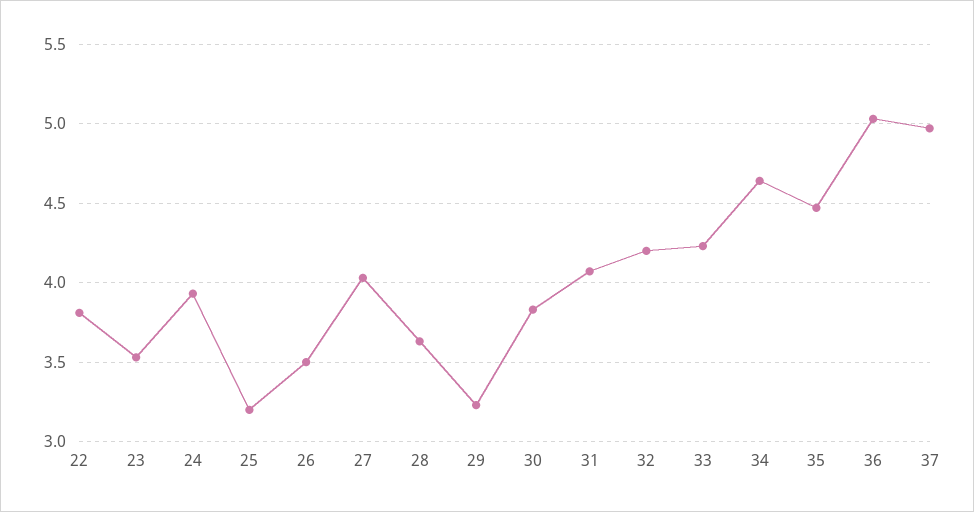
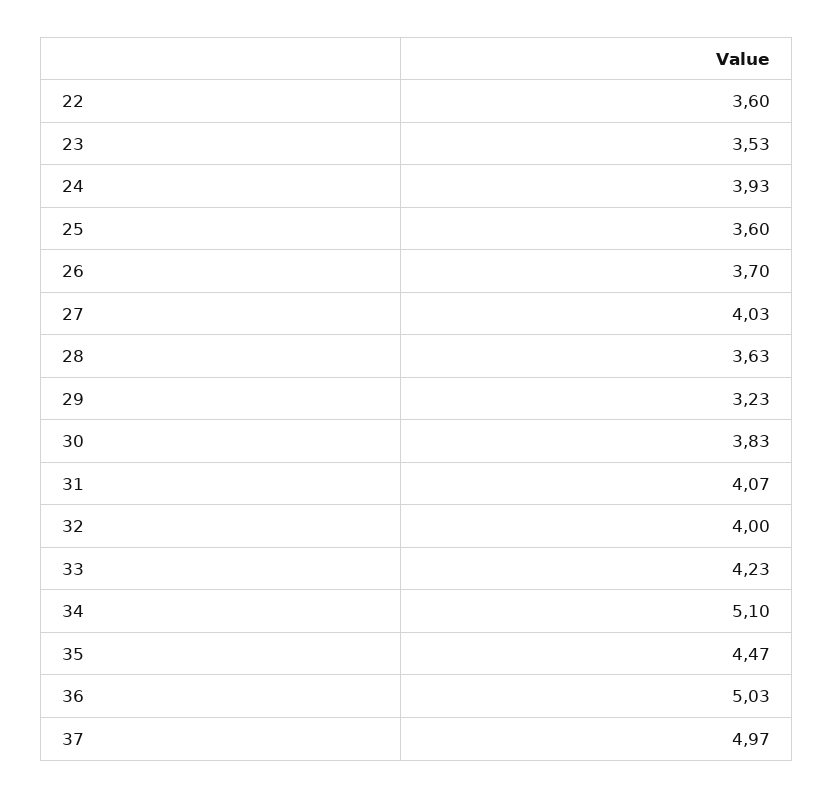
22: 3.8 -> 3.6
25: 3.2 -> 3.6
26: 3.5 -> 3.7
32: 4.2 -> 4
34: 4.65 -> 5.1

